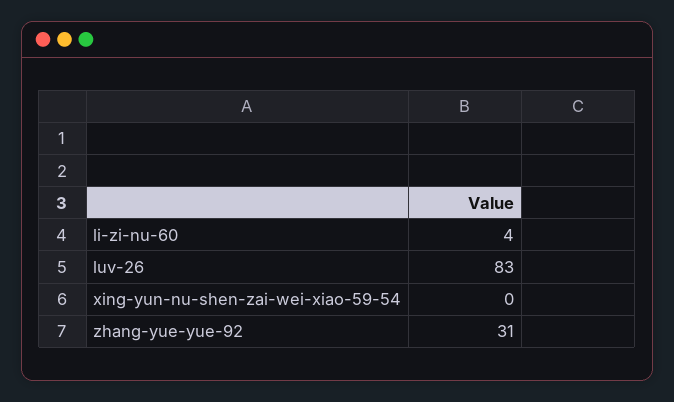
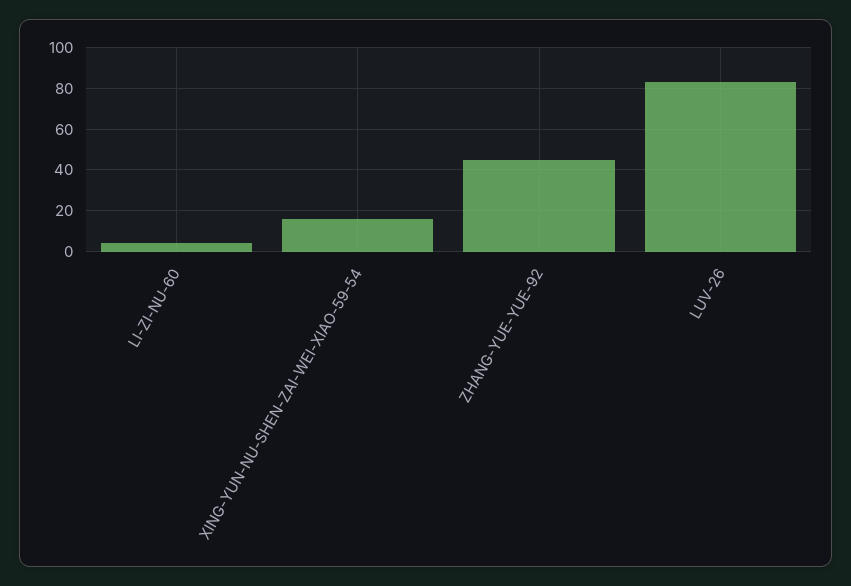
xing-yun-nu-shen-zai-wei-xiao-59-54: 0 -> 15
zhang-yue-yue-92: 31 -> 45

